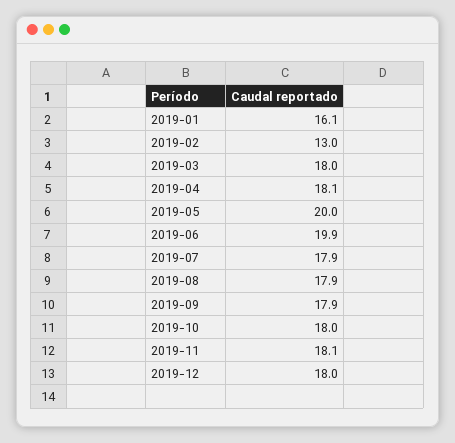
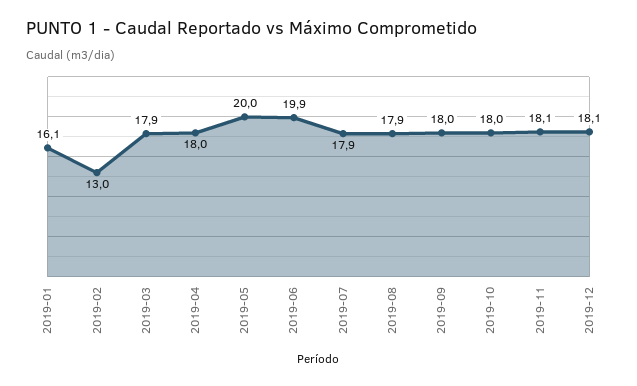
2019-03: 18 -> 17.9
2019-04: 18.1 -> 18
2019-09: 17.9 -> 18
2019-12: 18 -> 18.1

